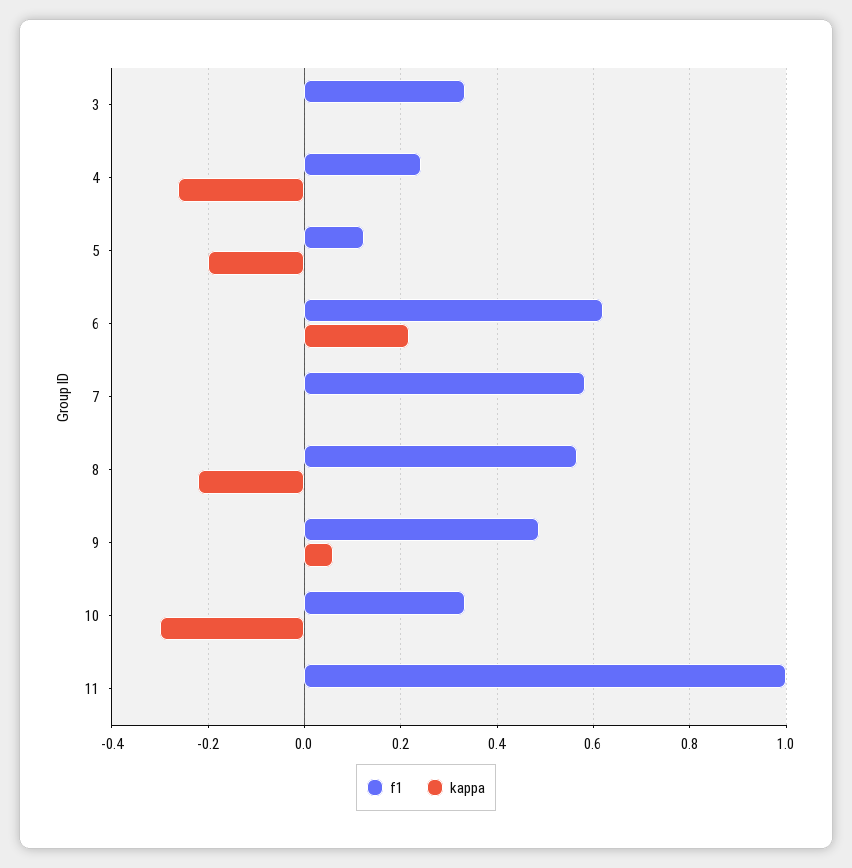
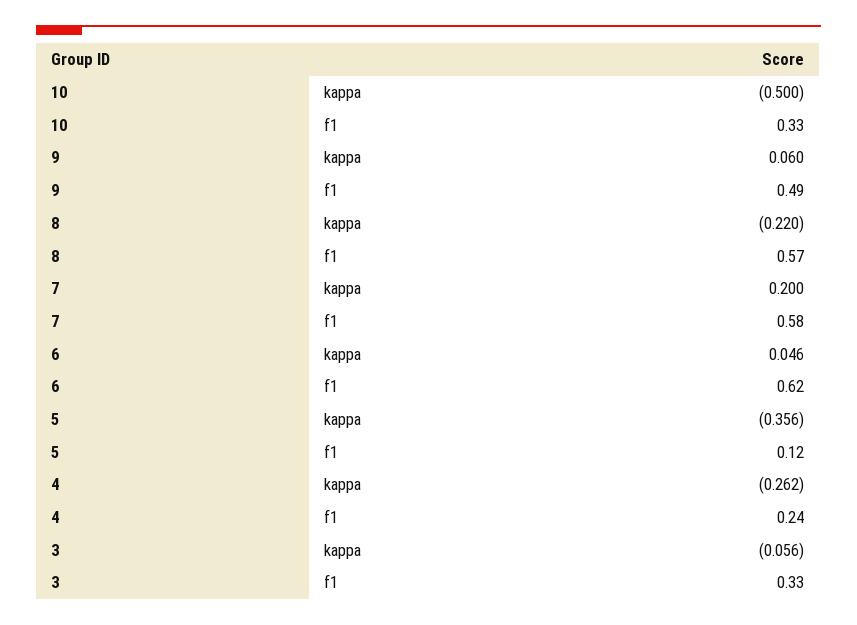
kappa, 3: 0 -> -0.056
kappa, 5: -0.2 -> -0.356
kappa, 6: 0.22 -> 0.046
kappa, 7: 0 -> 0.2
kappa, 10: -0.3 -> -0.5
f1, 11: 1 -> none
kappa, 11: 0 -> none

